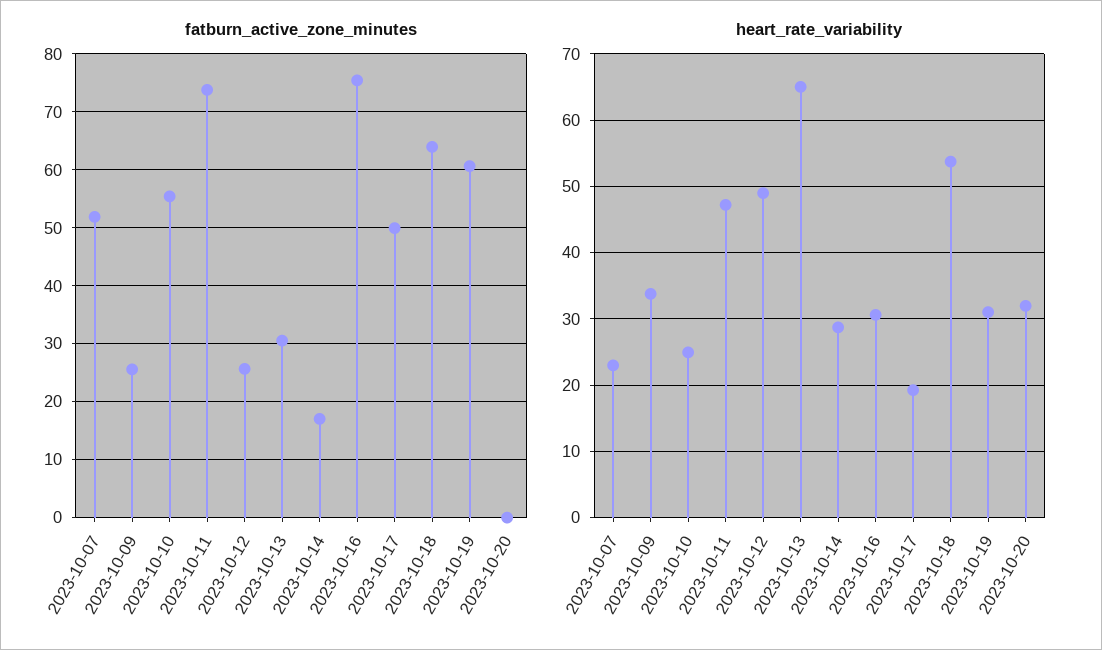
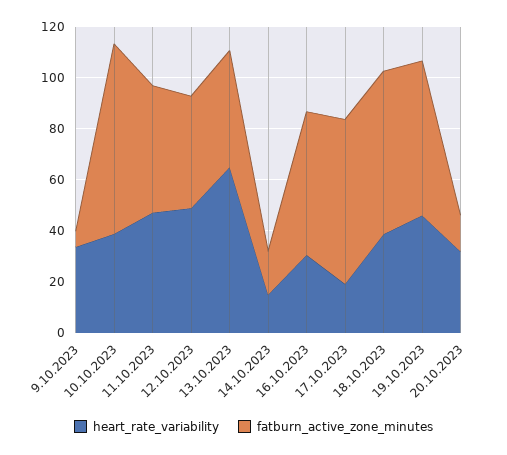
fatburn_active_zone_minutes, 2023-10-07: 52 -> none
fatburn_active_zone_minutes, 2023-10-09: 26 -> 5
fatburn_active_zone_minutes, 2023-10-10: 56 -> 75
fatburn_active_zone_minutes, 2023-10-11: 74 -> 50
fatburn_active_zone_minutes, 2023-10-12: 26 -> 45
fatburn_active_zone_minutes, 2023-10-13: 30 -> 45
fatburn_active_zone_minutes, 2023-10-16: 76 -> 55
fatburn_active_zone_minutes, 2023-10-17: 50 -> 65
fatburn_active_zone_minutes, 2023-10-20: 0 -> 15
heart_rate_variability, 2023-10-07: 23 -> none
heart_rate_variability, 2023-10-10: 25 -> 40
heart_rate_variability, 2023-10-14: 29 -> 15
heart_rate_variability, 2023-10-18: 54 -> 40
heart_rate_variability, 2023-10-19: 31 -> 45

